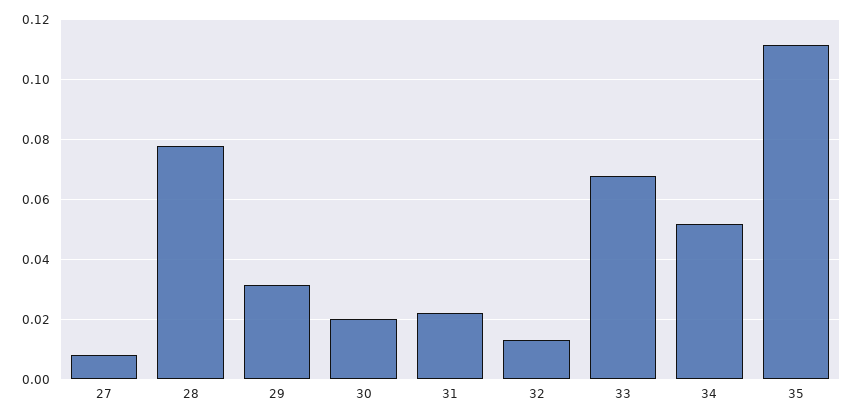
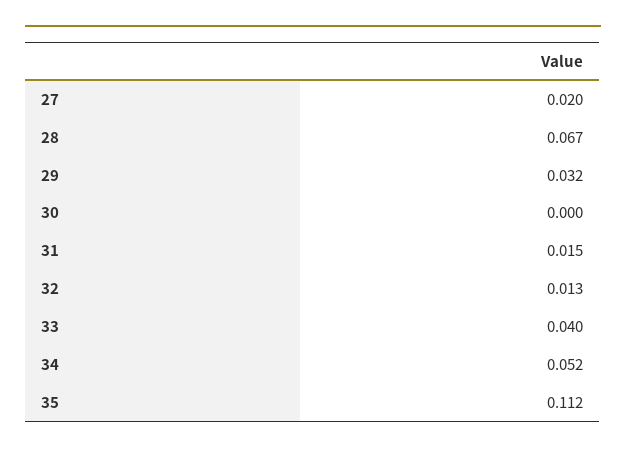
27: 0.0075 -> 0.02
28: 0.0775 -> 0.067
30: 0.02 -> 0
31: 0.0225 -> 0.015
33: 0.0675 -> 0.04

